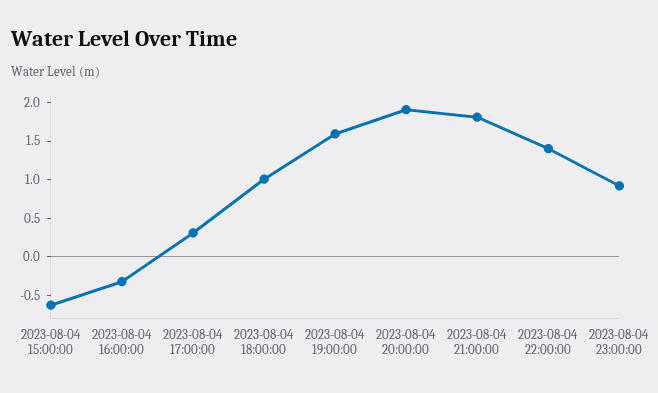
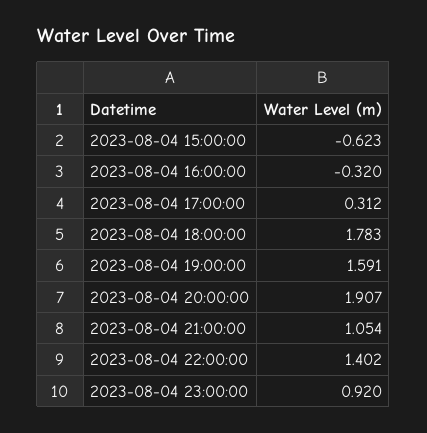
2023-08-04 18:00:00: 1 -> 1.783
2023-08-04 21:00:00: 1.75 -> 1.054

